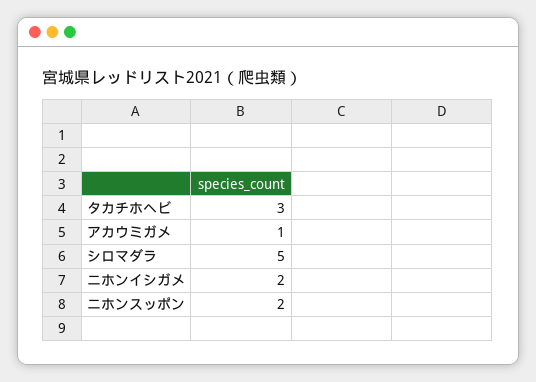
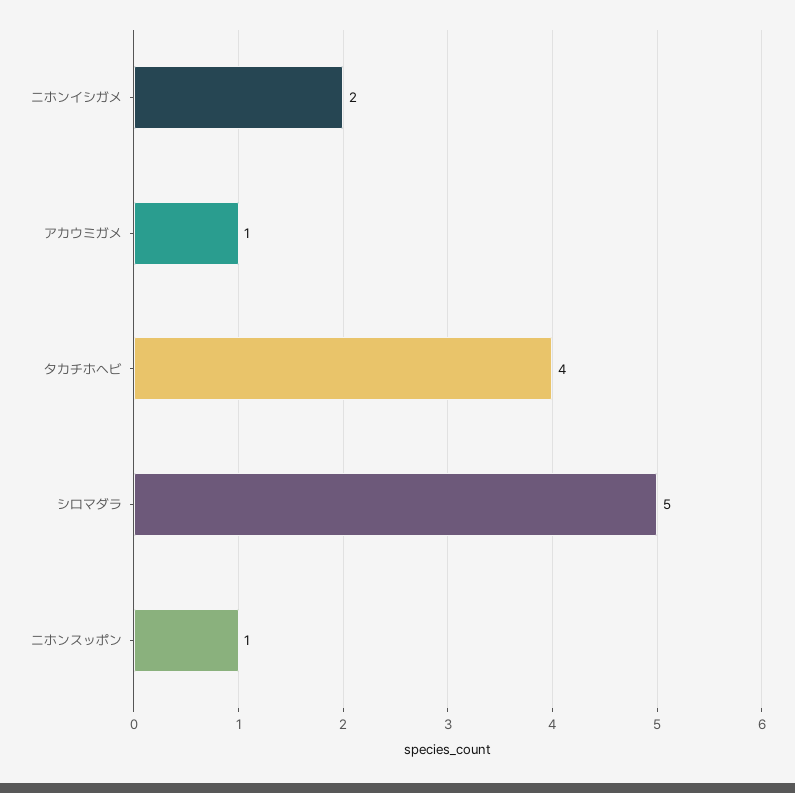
タカチホヘビ: 3 -> 4
ニホンスッポン: 2 -> 1

